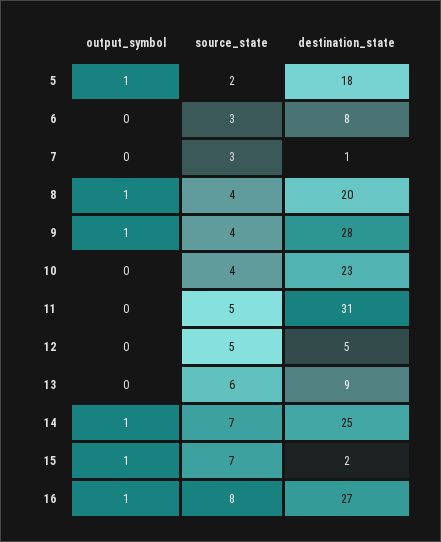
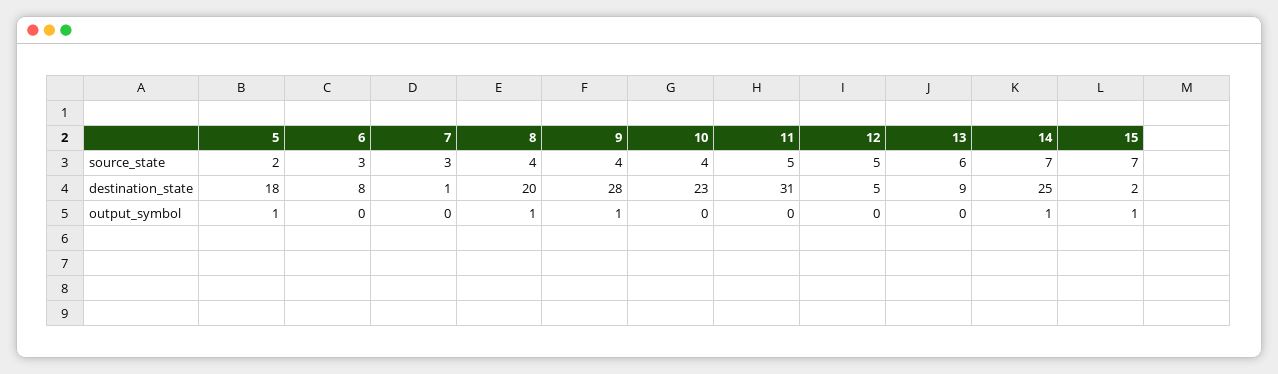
output_symbol, 16: 1 -> none
source_state, 16: 8 -> none
destination_state, 16: 27 -> none

